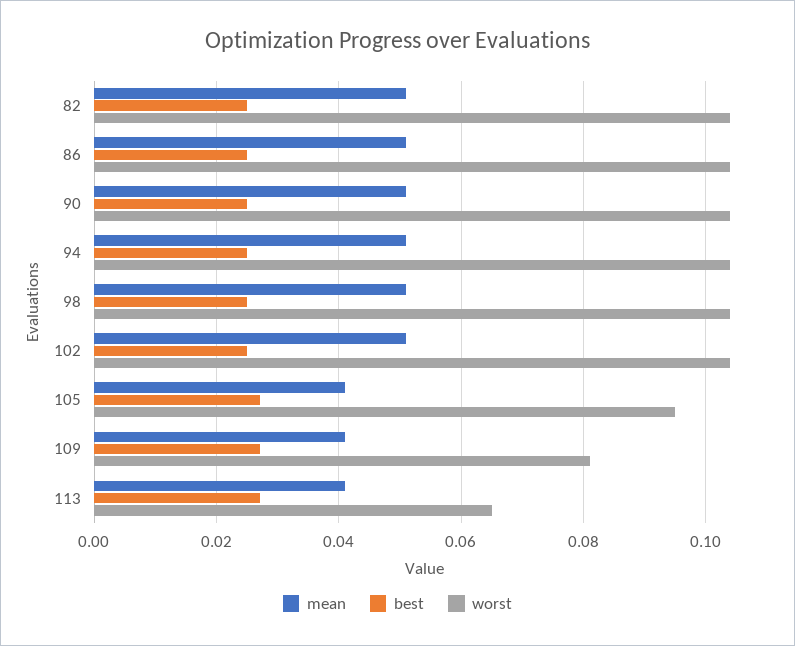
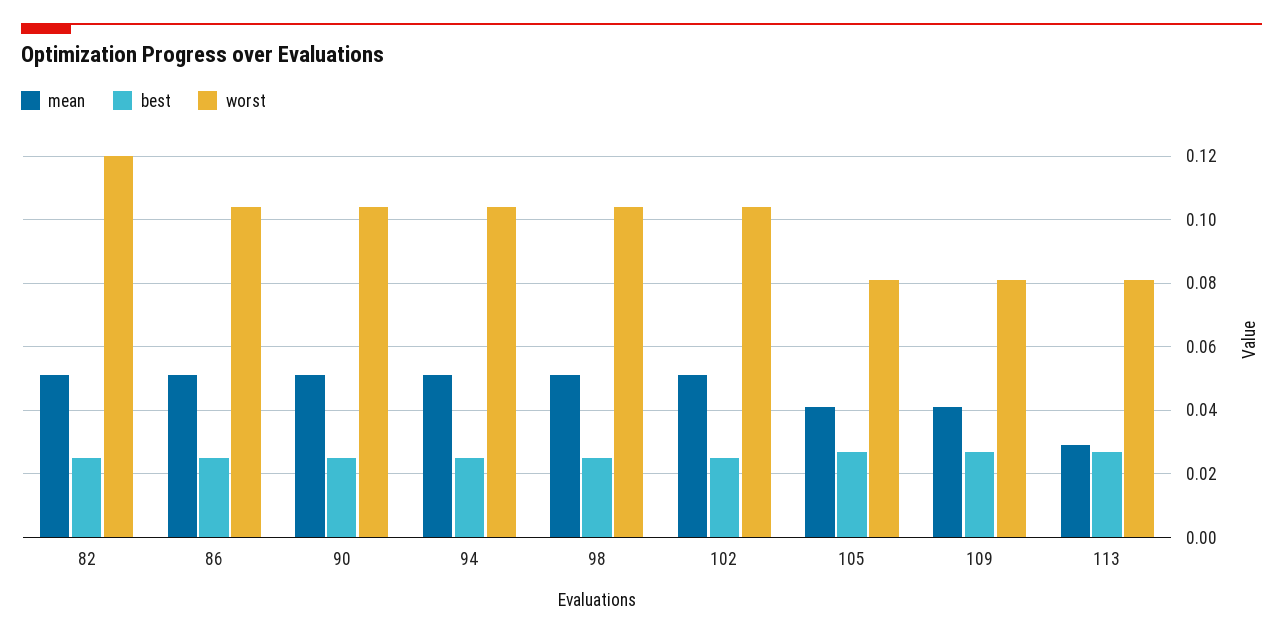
worst, 82: 0.105 -> 0.12
worst, 105: 0.095 -> 0.08
mean, 113: 0.04 -> 0.03
worst, 113: 0.065 -> 0.08

